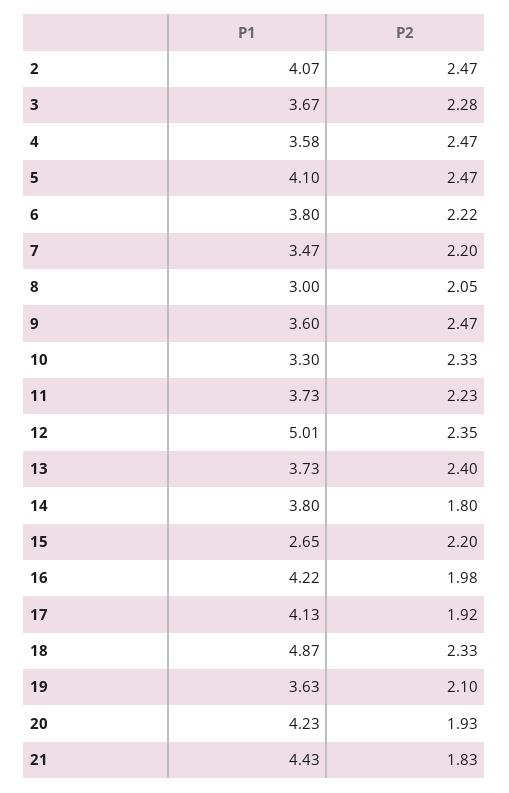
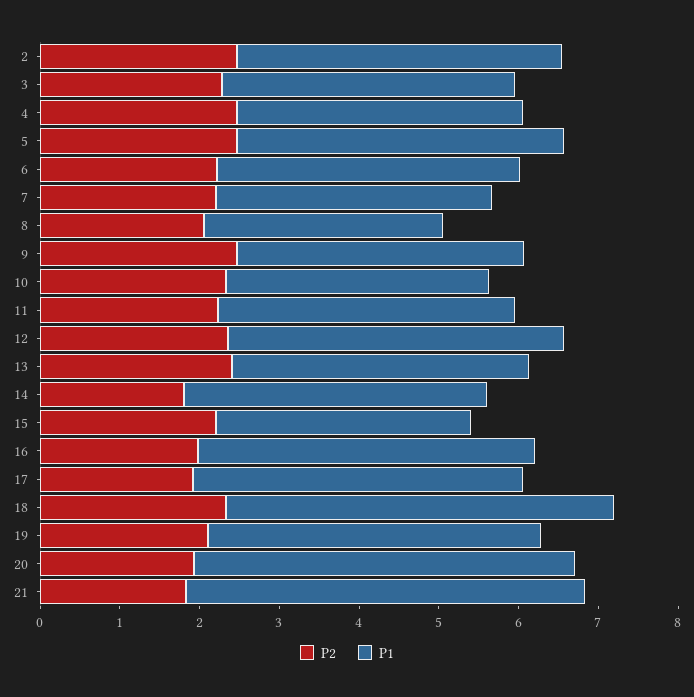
P1, 12: 5.01 -> 4.2
P1, 15: 2.65 -> 3.2
P1, 19: 3.63 -> 4.2
P1, 20: 4.23 -> 4.8
P1, 21: 4.43 -> 5

